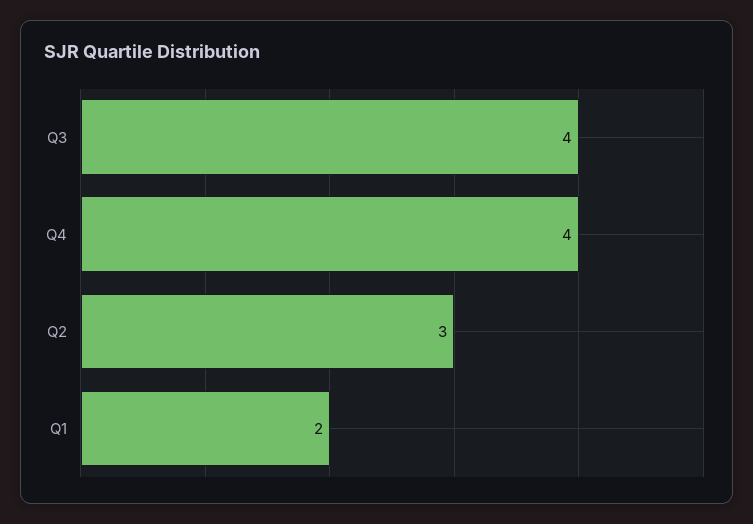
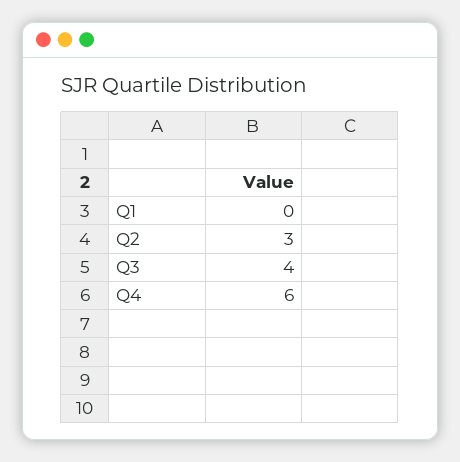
Q4: 4 -> 6
Q1: 2 -> 0

